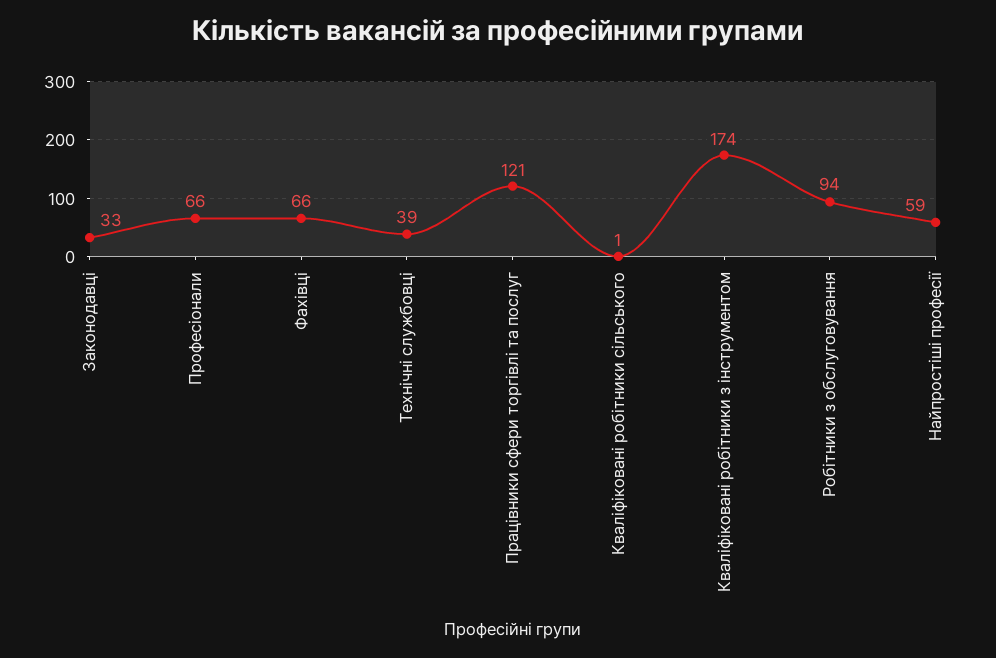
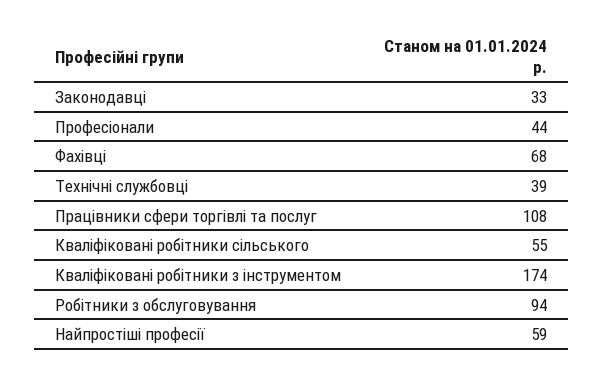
Професіонали: 66 -> 44
Фахівці: 66 -> 68
Працівники сфери торгівлі та послуг: 121 -> 108
Кваліфіковані робітники сільського: 1 -> 55

